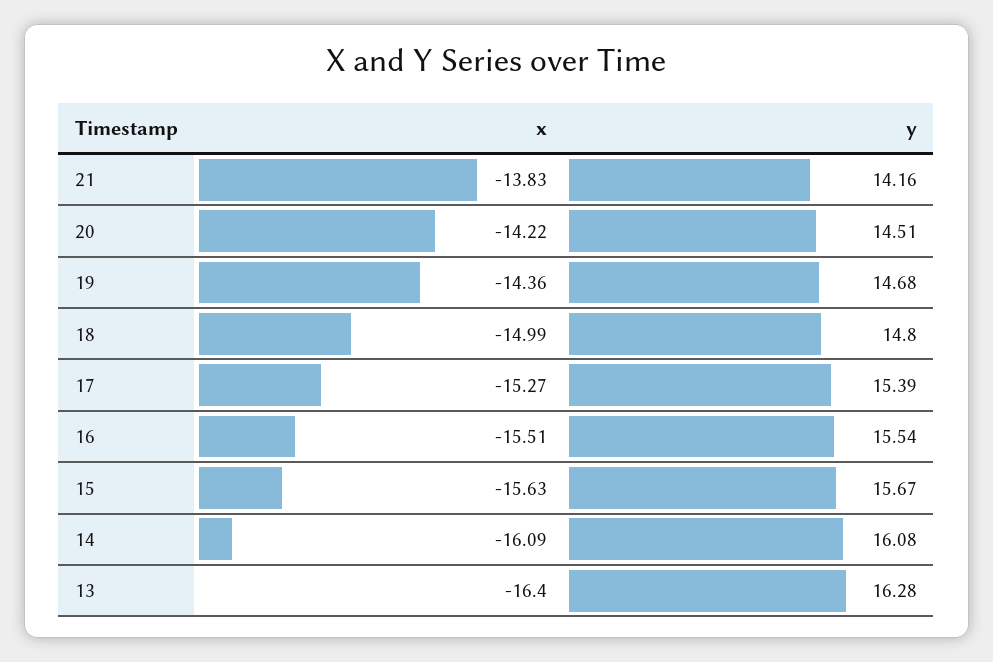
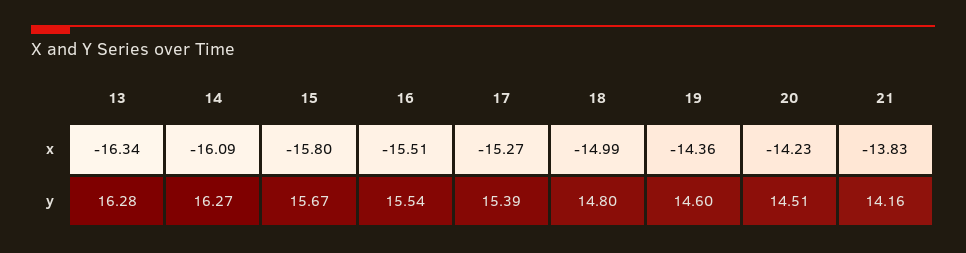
x, 20: -14.22 -> -14.23
y, 19: 14.68 -> 14.6
x, 15: -15.63 -> -15.8
y, 14: 16.08 -> 16.27
x, 13: -16.4 -> -16.34

